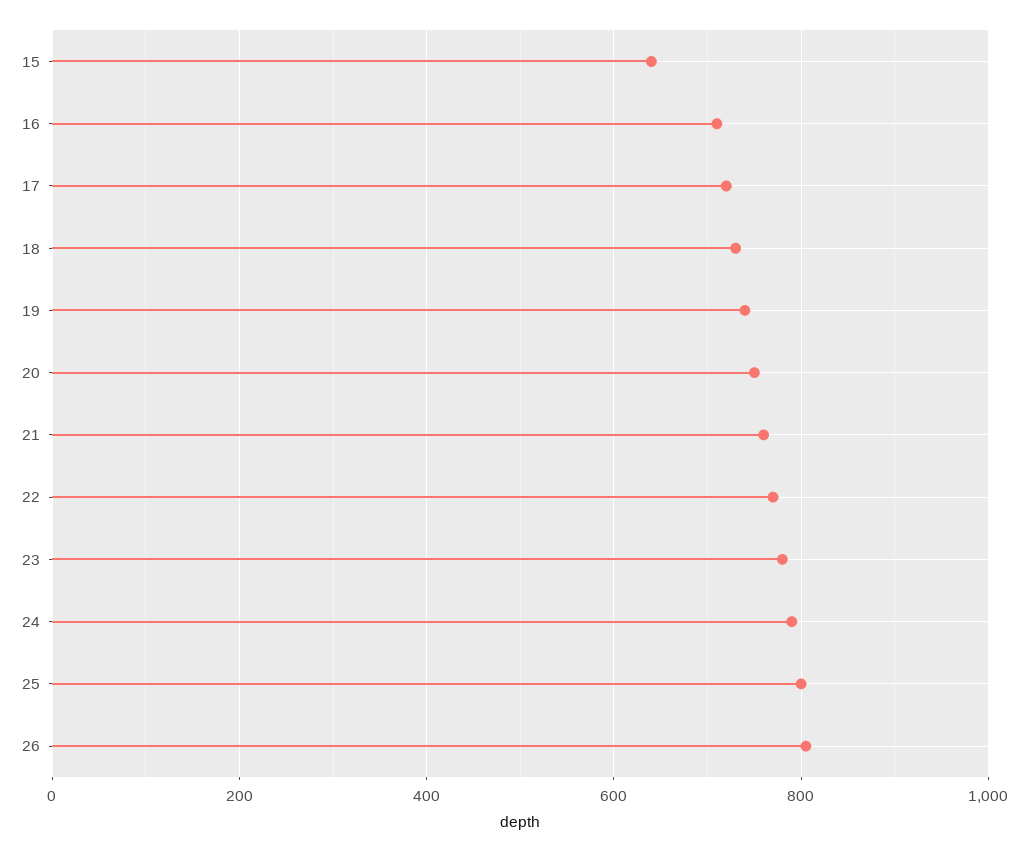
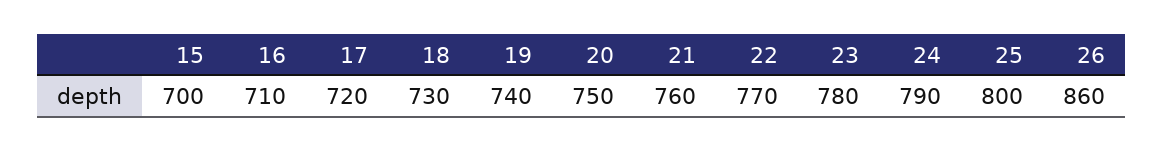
15: 640 -> 700
26: 800 -> 860

